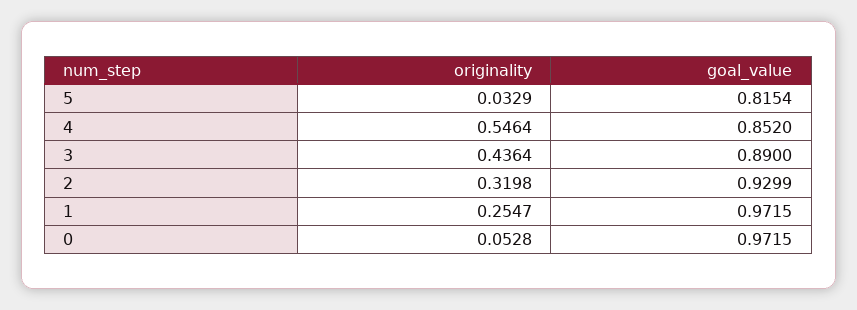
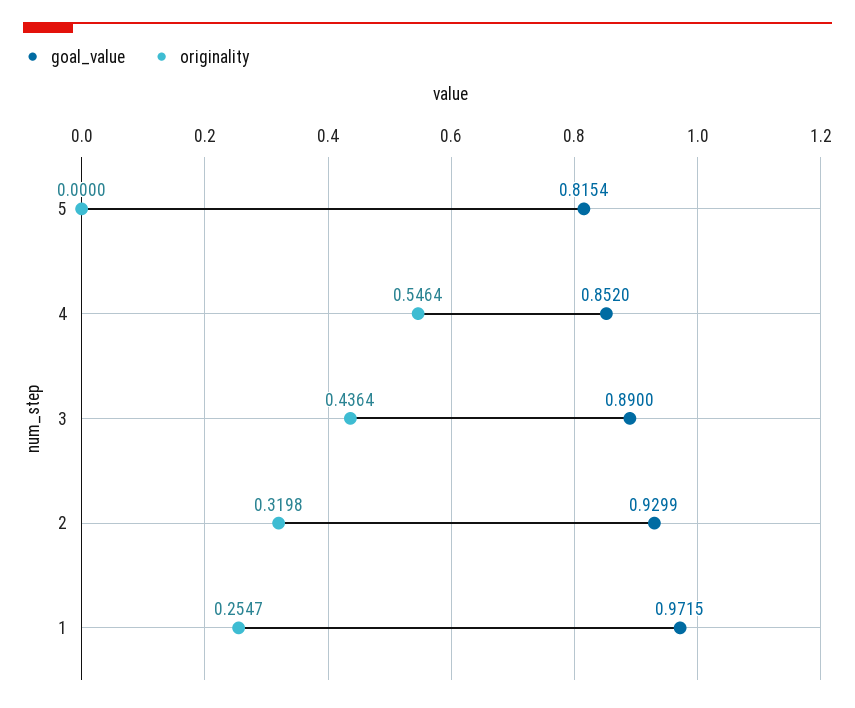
originality, 5: 0.0329 -> 0
originality, 0: 0.0528 -> none
goal_value, 0: 0.9715 -> none

